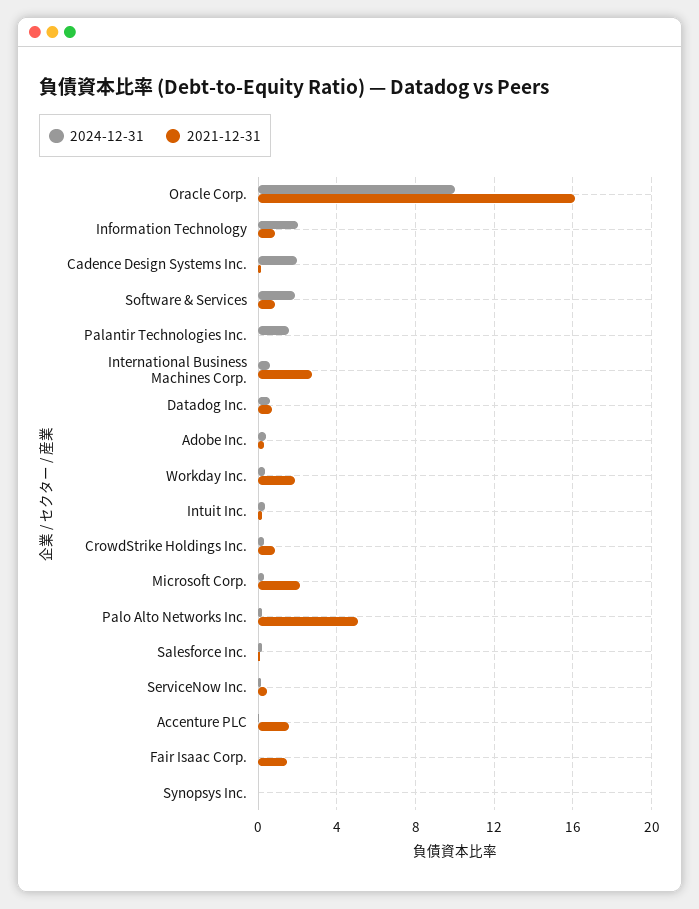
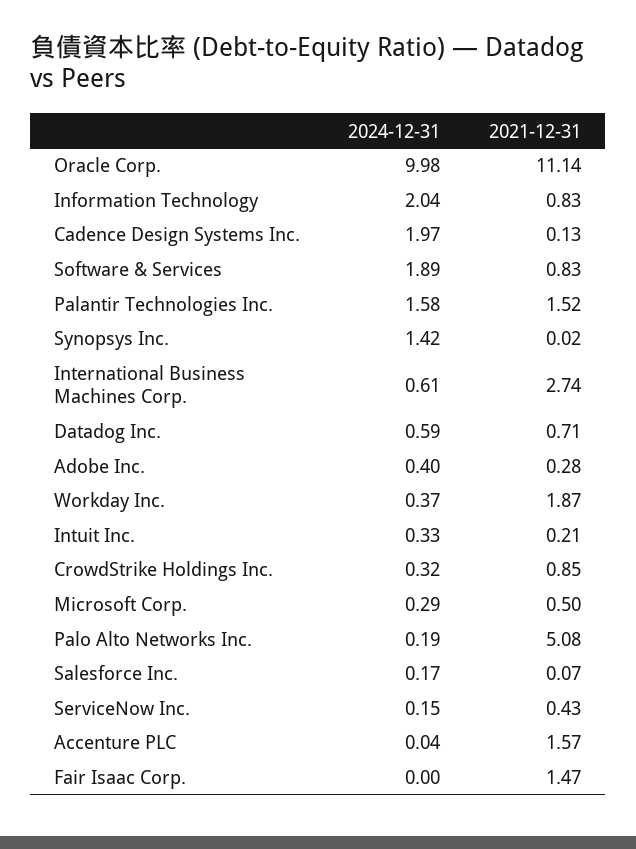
2021-12-31, Oracle Corp.: 16 -> 11.14
2021-12-31, Palantir Technologies Inc.: 0 -> 1.52
2021-12-31, Microsoft Corp.: 2 -> 0.5
2024-12-31, Synopsys Inc.: 0 -> 1.42

